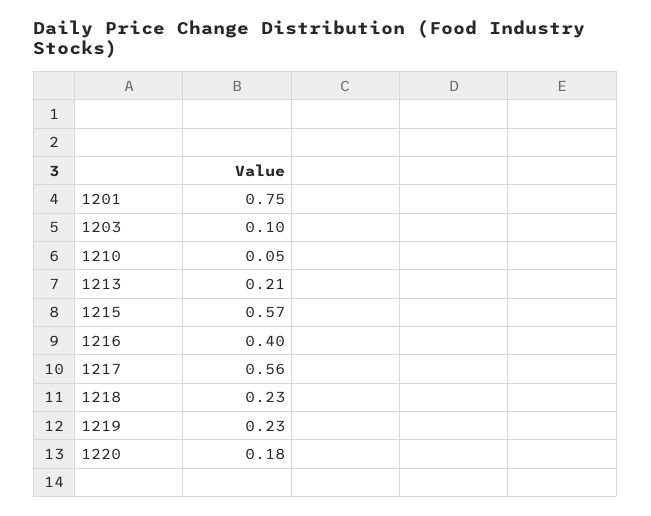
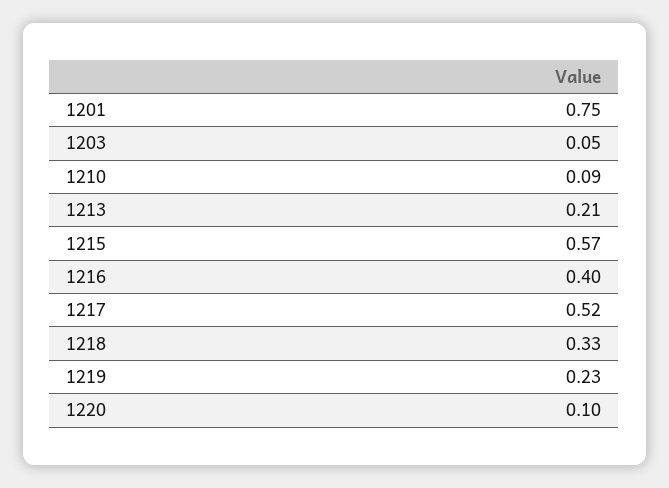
1203: 0.1 -> 0.05
1210: 0.05 -> 0.09
1217: 0.56 -> 0.52
1218: 0.23 -> 0.33
1220: 0.18 -> 0.1

